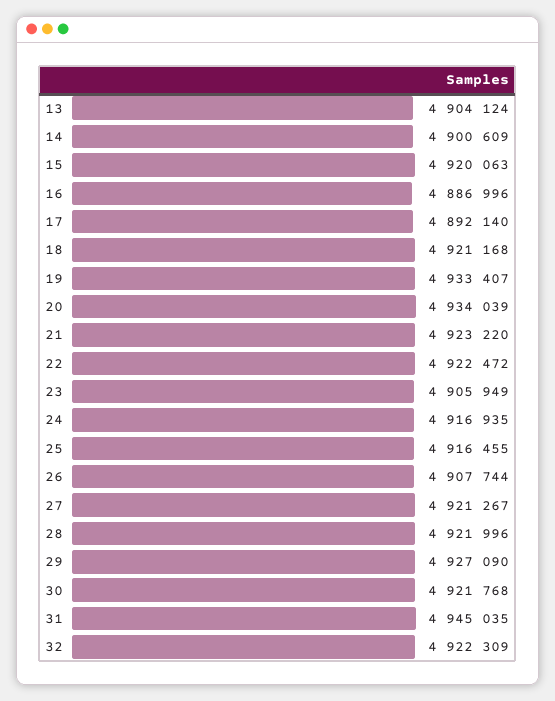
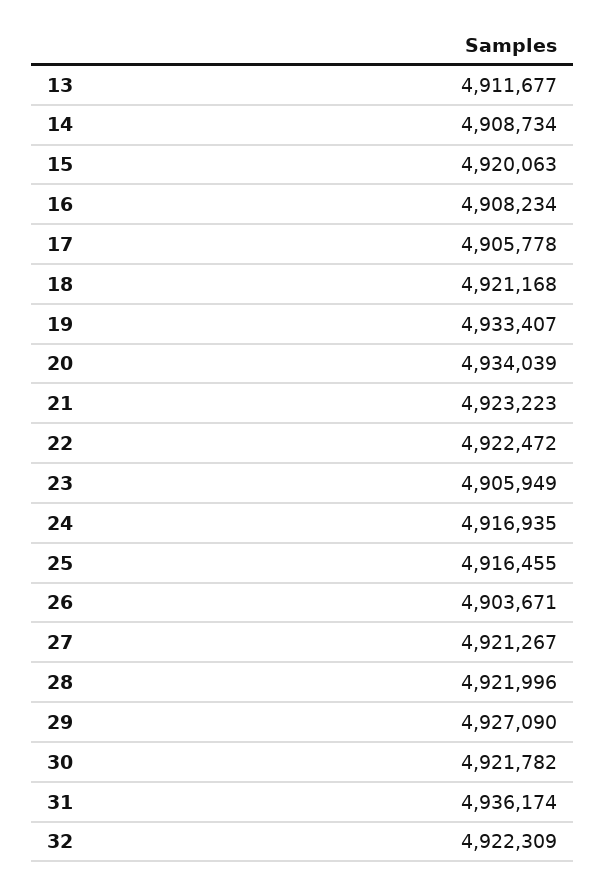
13: 4904124 -> 4911677
14: 4900609 -> 4908734
16: 4886996 -> 4908234
17: 4892140 -> 4905778
21: 4923220 -> 4923223
26: 4907744 -> 4903671
30: 4921768 -> 4921782
31: 4945035 -> 4936174

